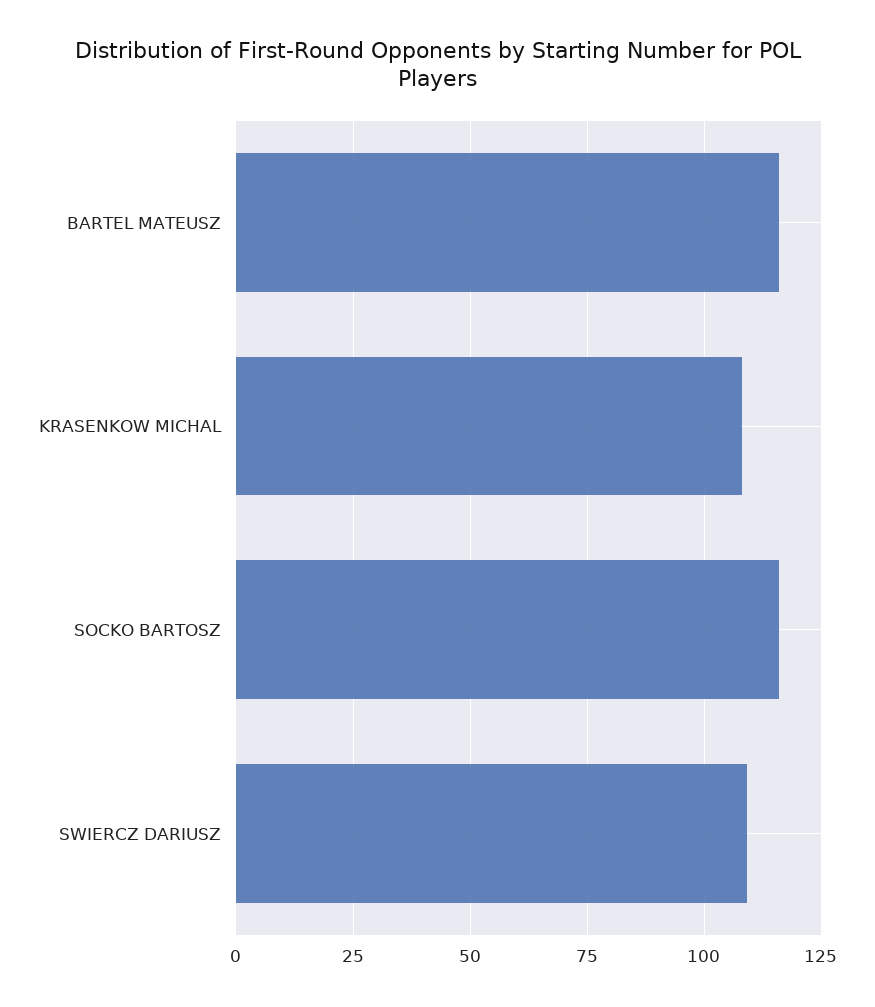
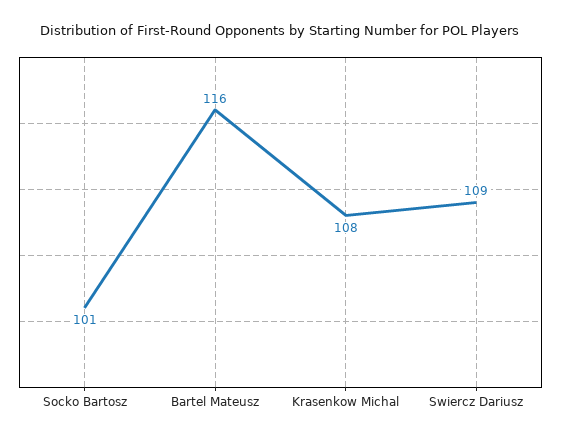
SOCKO BARTOSZ: 115 -> 101

